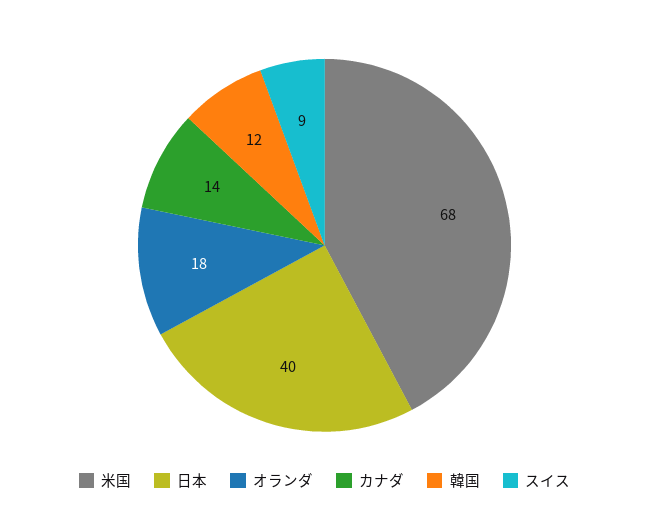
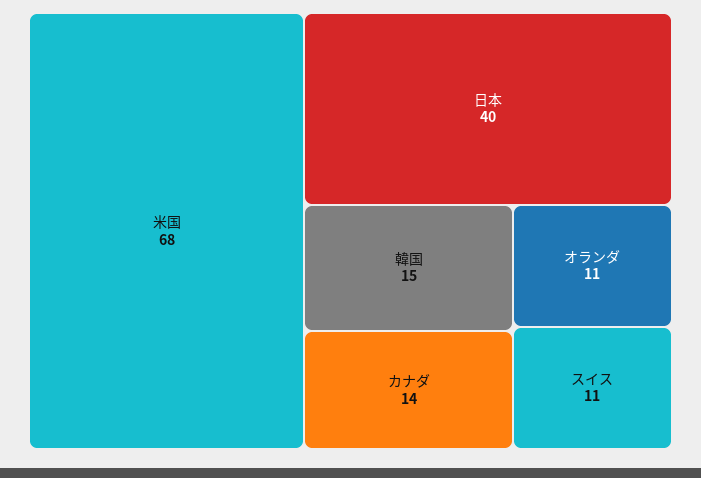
オランダ: 18 -> 11
韓国: 12 -> 15
スイス: 9 -> 11

